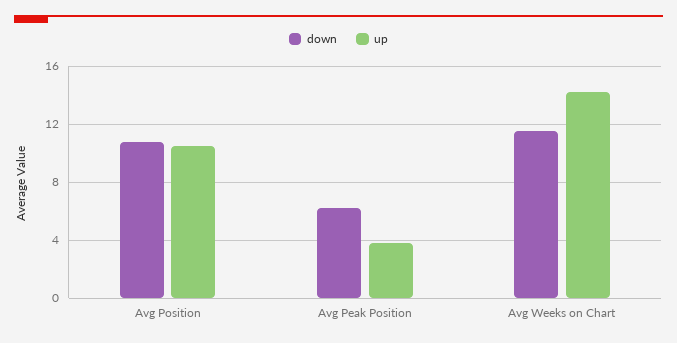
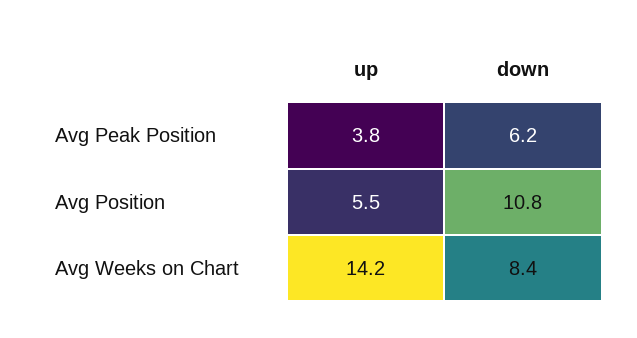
up, Avg Position: 10.5 -> 5.5
down, Avg Weeks on Chart: 11.5 -> 8.4

